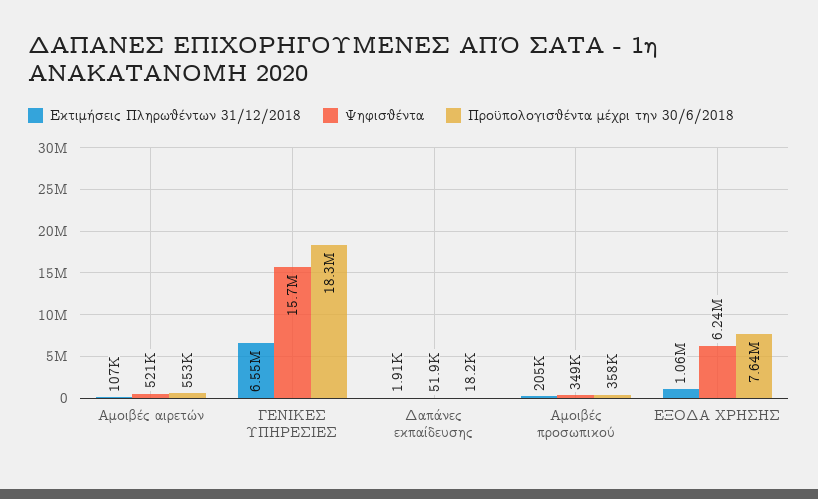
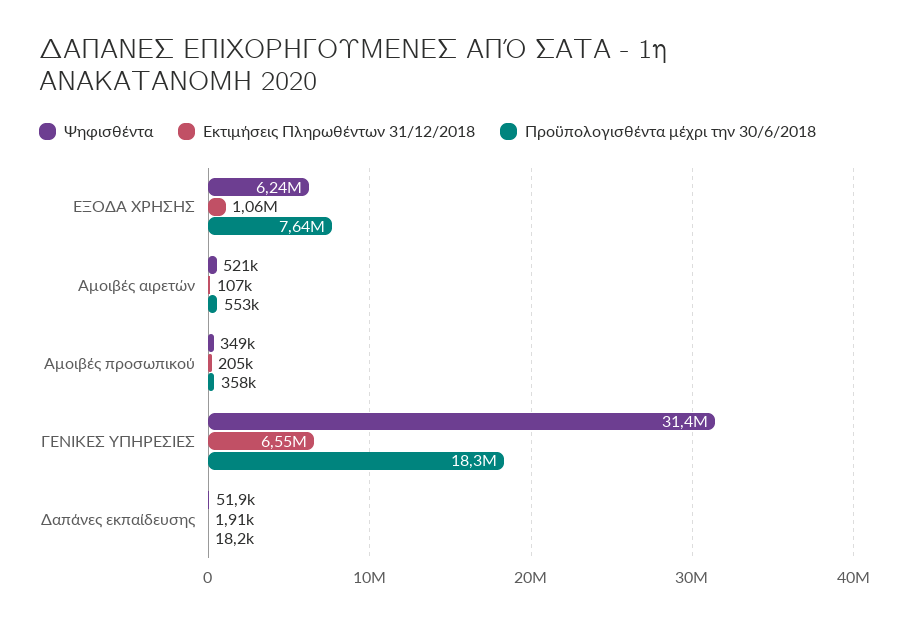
Ψηφισθέντα, ΓΕΝΙΚΕΣ ΥΠΗΡΕΣΙΕΣ: 15700000 -> 31400000

